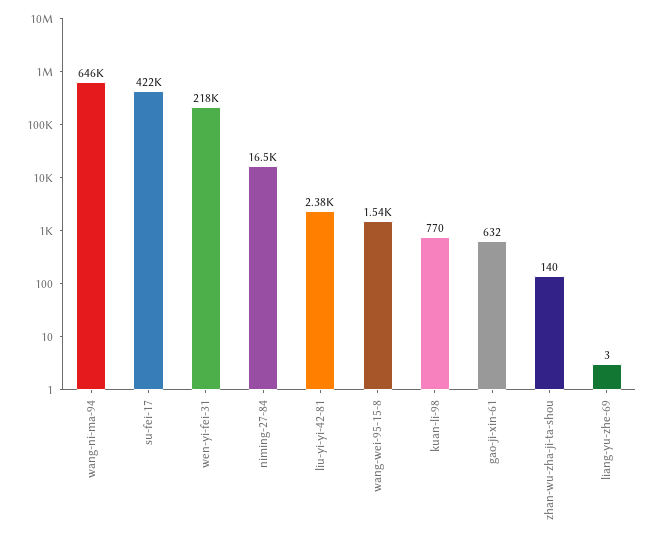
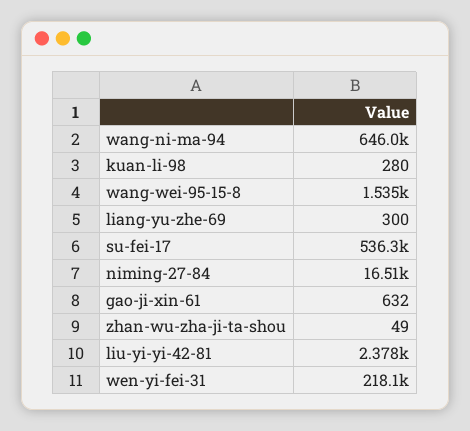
su-fei-17: 422000 -> 536300
kuan-li-98: 770 -> 280
zhan-wu-zha-ji-ta-shou: 140 -> 49
liang-yu-zhe-69: 3 -> 300

